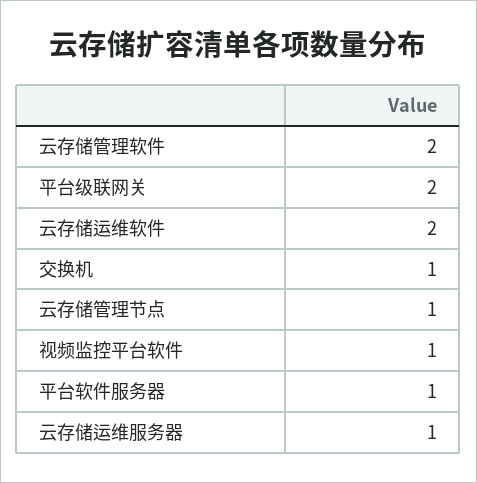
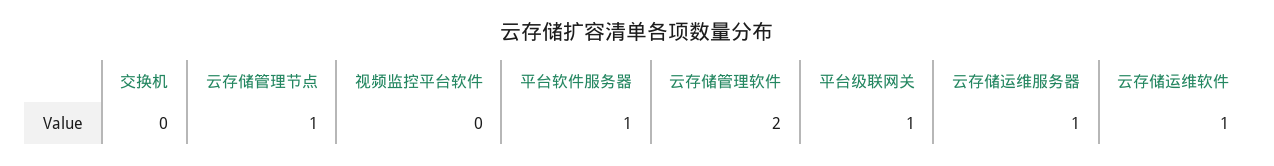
平台级联网关: 2 -> 1
云存储运维软件: 2 -> 1
交换机: 1 -> 0
视频监控平台软件: 1 -> 0

